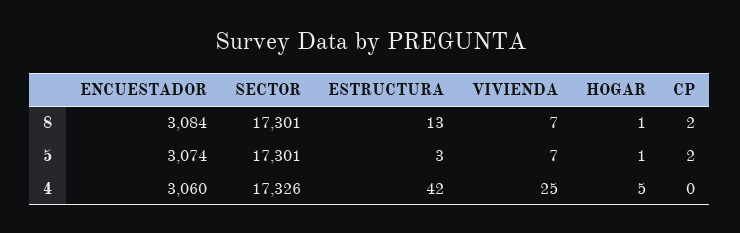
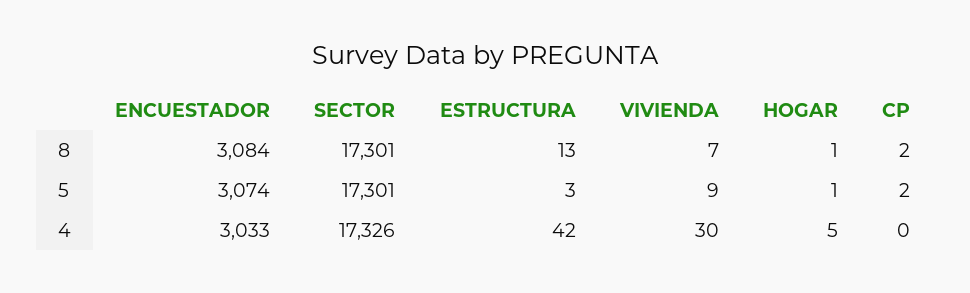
VIVIENDA, 5: 7 -> 9
ENCUESTADOR, 4: 3060 -> 3033
VIVIENDA, 4: 25 -> 30

